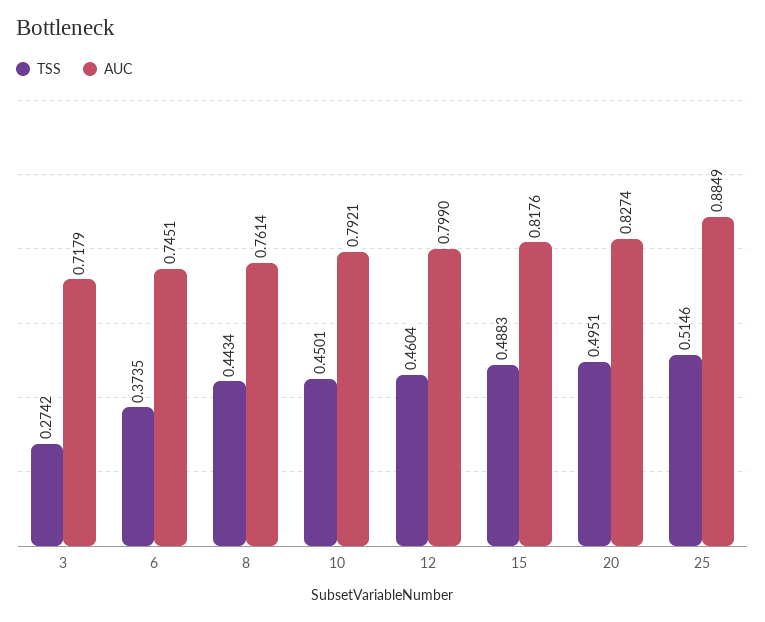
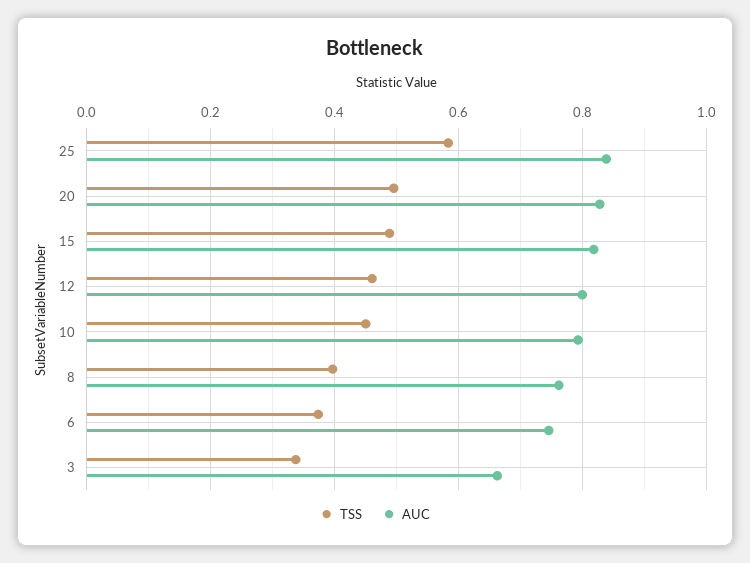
TSS, 3: 0.2742 -> 0.34
AUC, 3: 0.7179 -> 0.66
TSS, 8: 0.4434 -> 0.4
TSS, 25: 0.5146 -> 0.58
AUC, 25: 0.8849 -> 0.84

